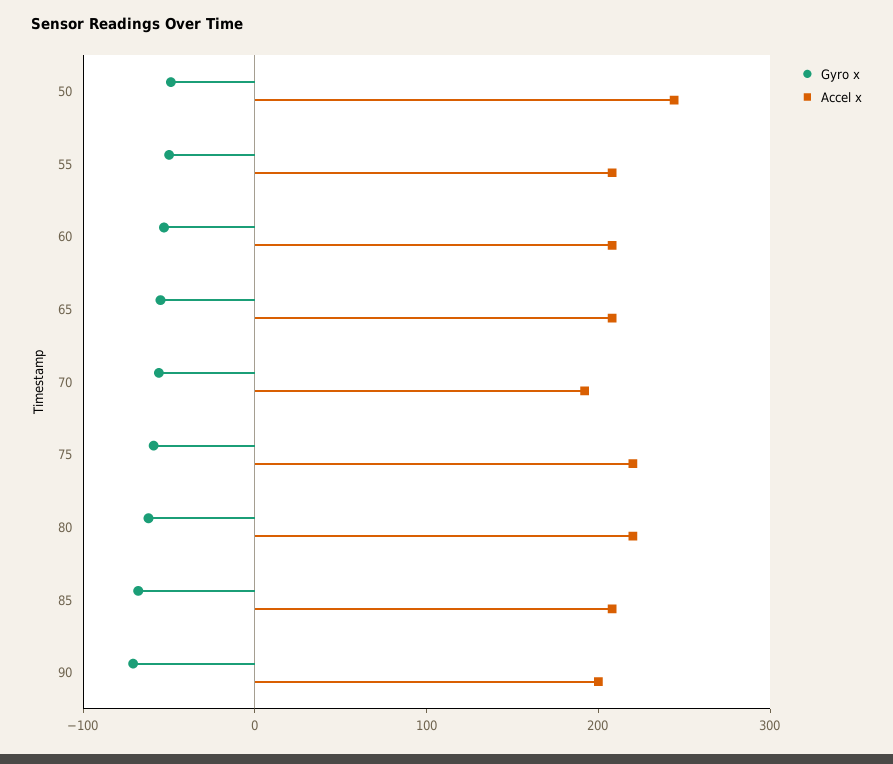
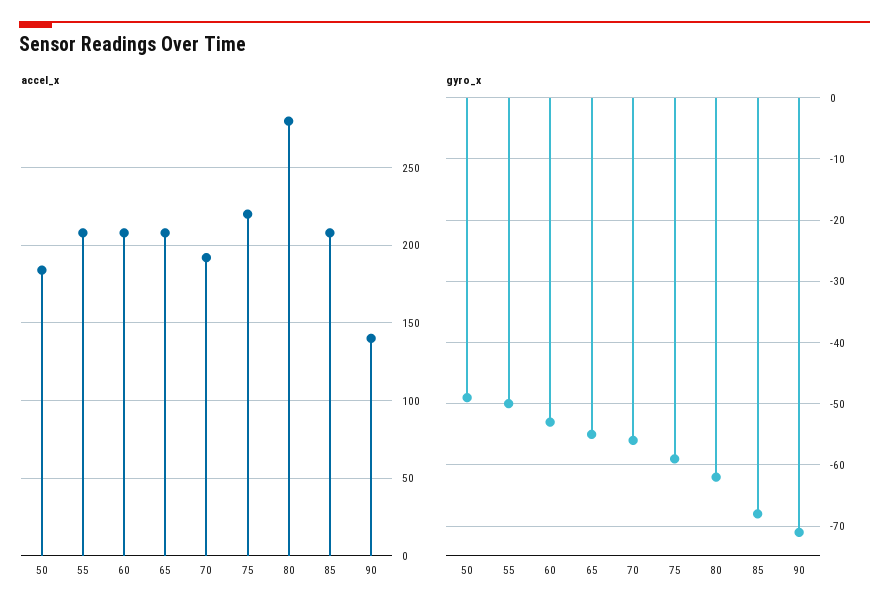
Accel x, 50: 240 -> 185
Accel x, 80: 220 -> 280
Accel x, 90: 200 -> 140

